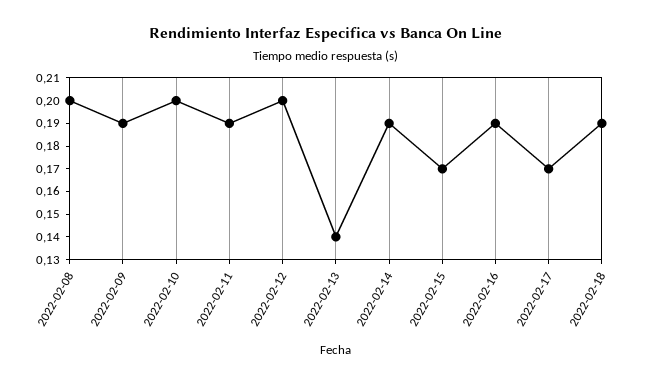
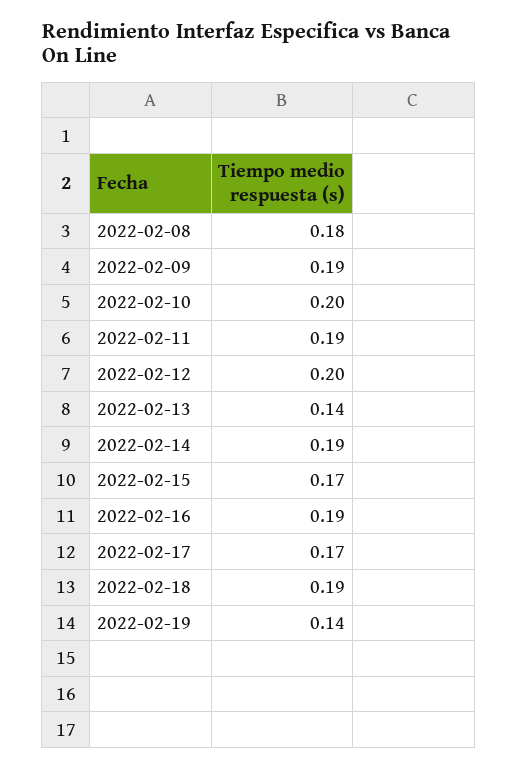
2022-02-08: 0.2 -> 0.18
2022-02-19: none -> 0.14

